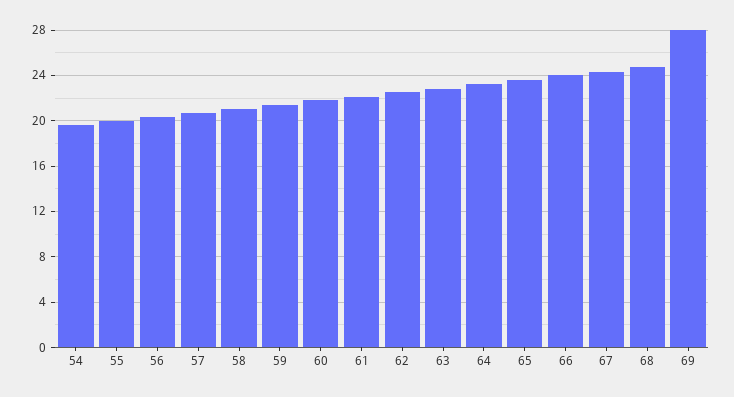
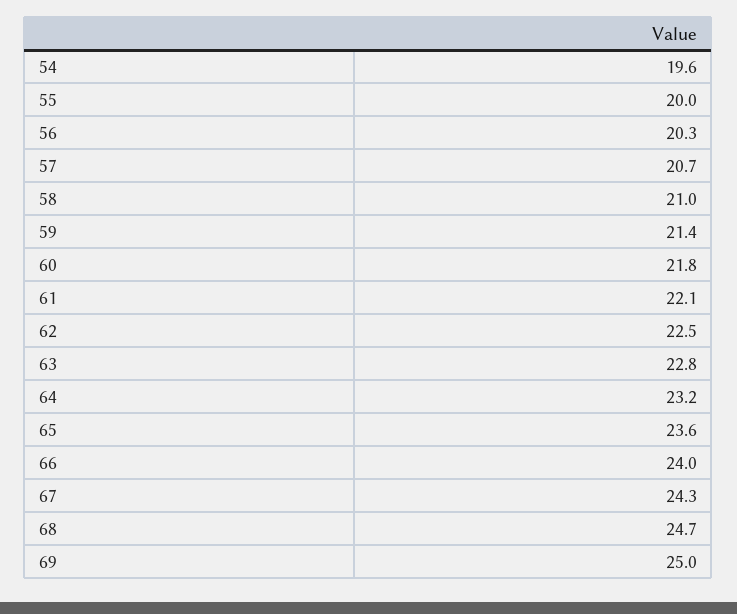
69: 28 -> 25

